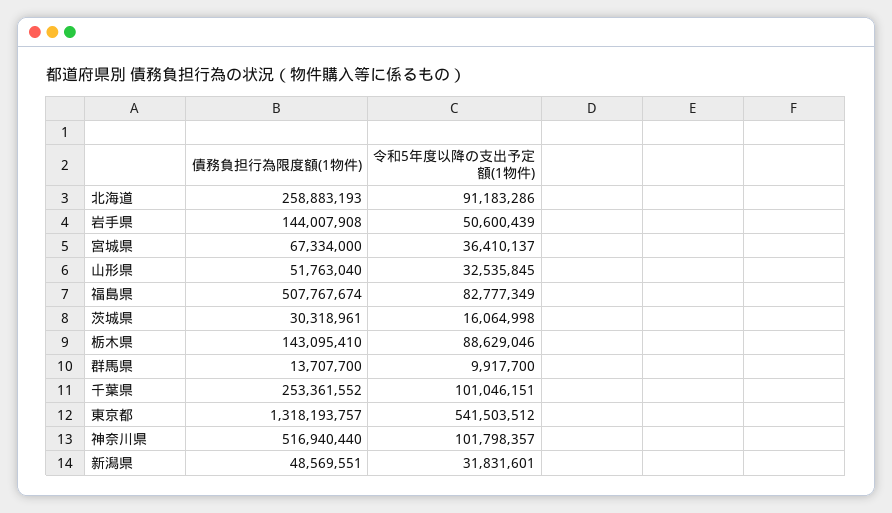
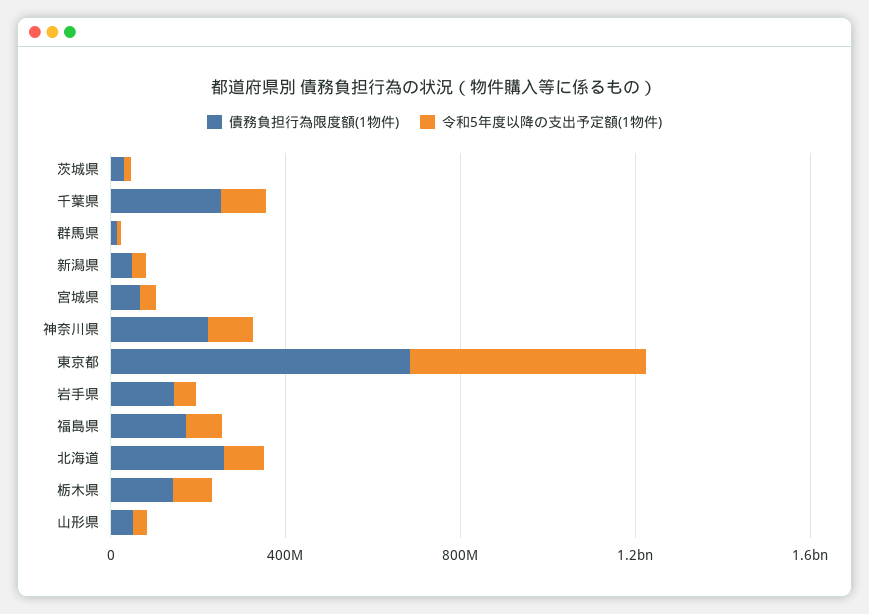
債務負担行為限度額(1物件), 福島県: 507767674 -> 200000000
債務負担行為限度額(1物件), 東京都: 1318193757 -> 700000000
債務負担行為限度額(1物件), 神奈川県: 516940440 -> 200000000

